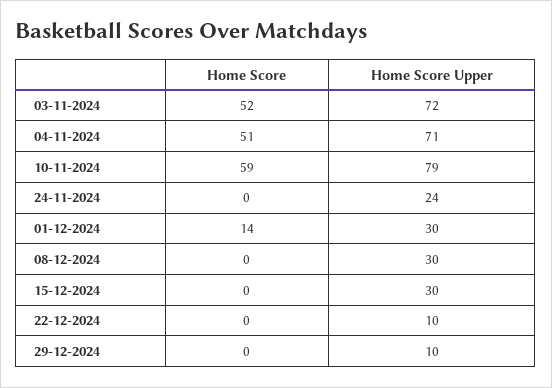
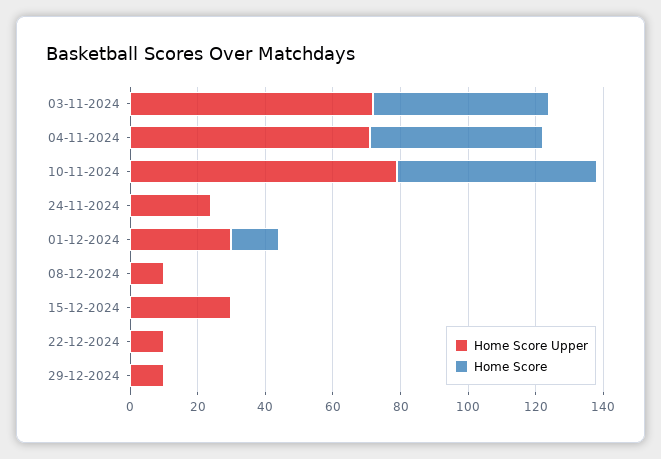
Home Score Upper, 08-12-2024: 30 -> 10

